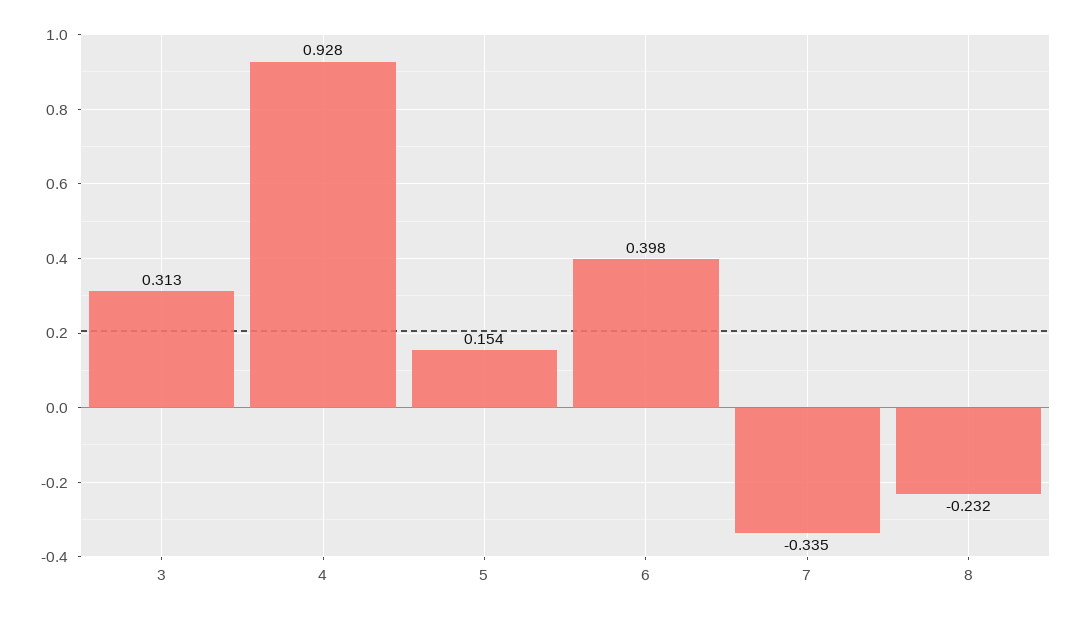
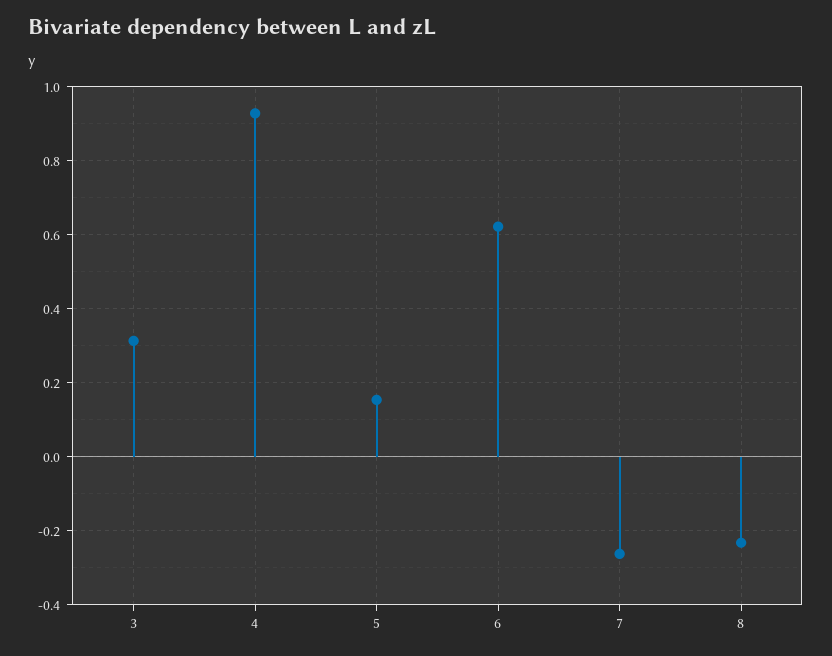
6: 0.398 -> 0.62
7: -0.335 -> -0.26

